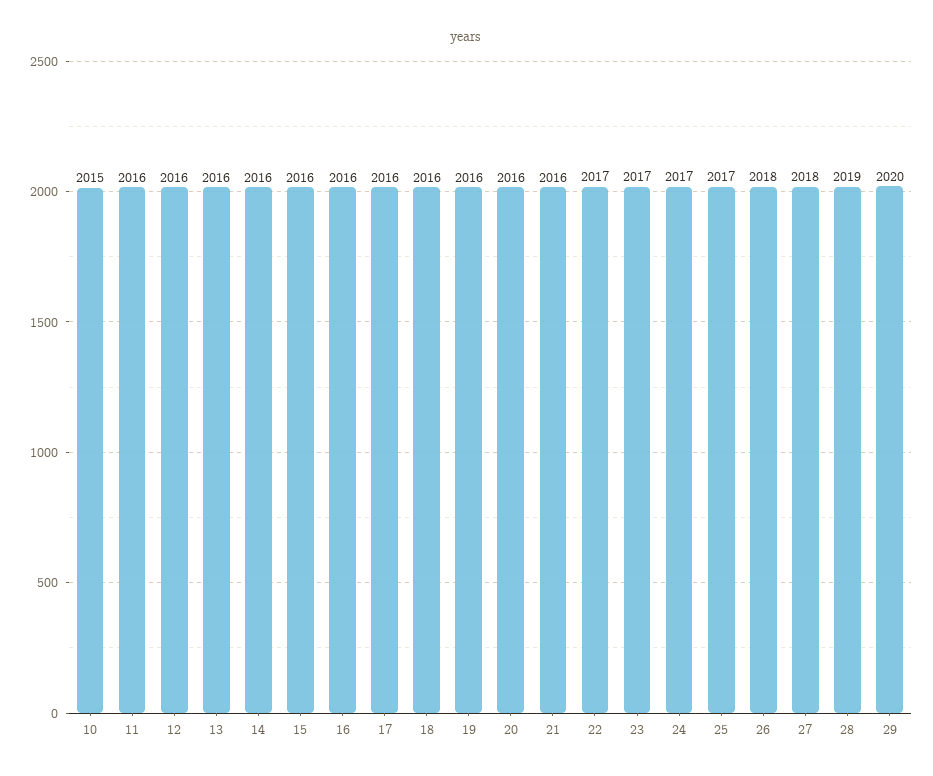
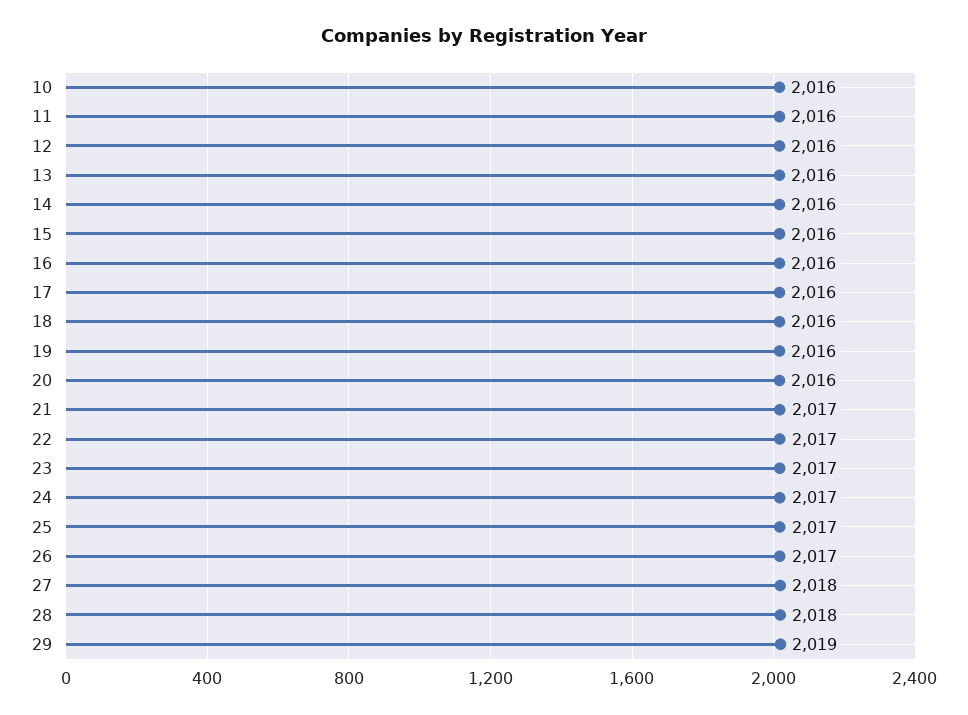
10: 2015 -> 2016
21: 2016 -> 2017
26: 2018 -> 2017
28: 2019 -> 2018
29: 2020 -> 2019

